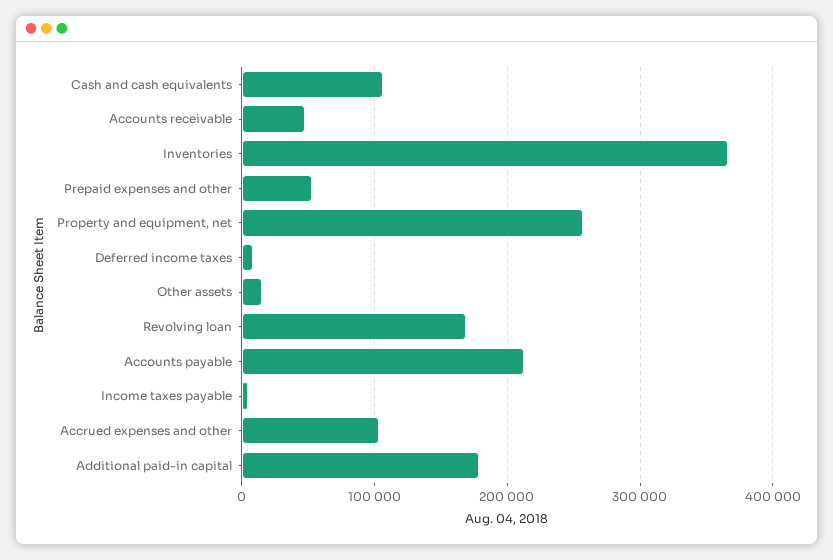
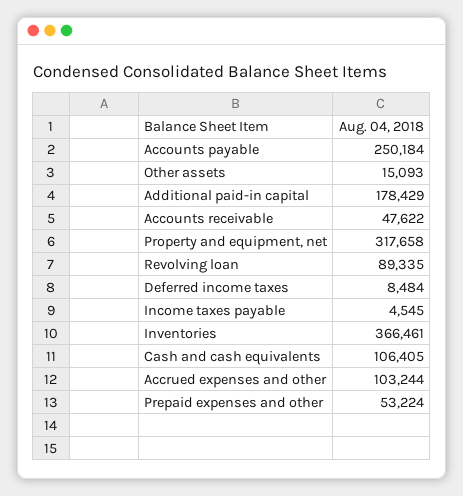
Property and equipment, net: 260000 -> 317658
Revolving loan: 170000 -> 89335
Accounts payable: 210000 -> 250184

